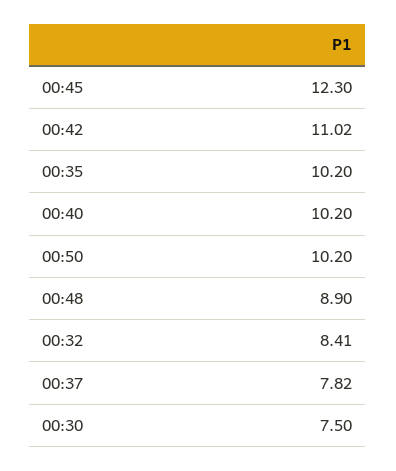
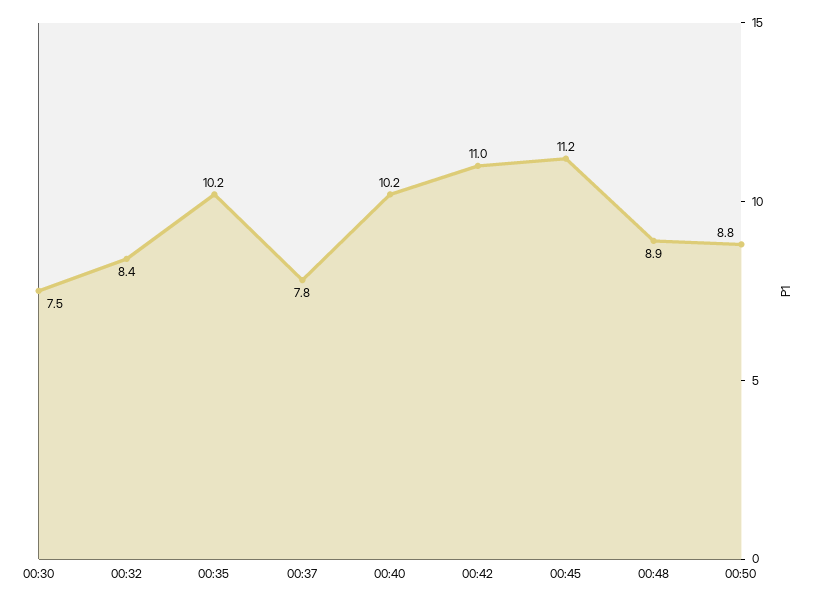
00:45: 12.3 -> 11.2
00:50: 10.2 -> 8.8

